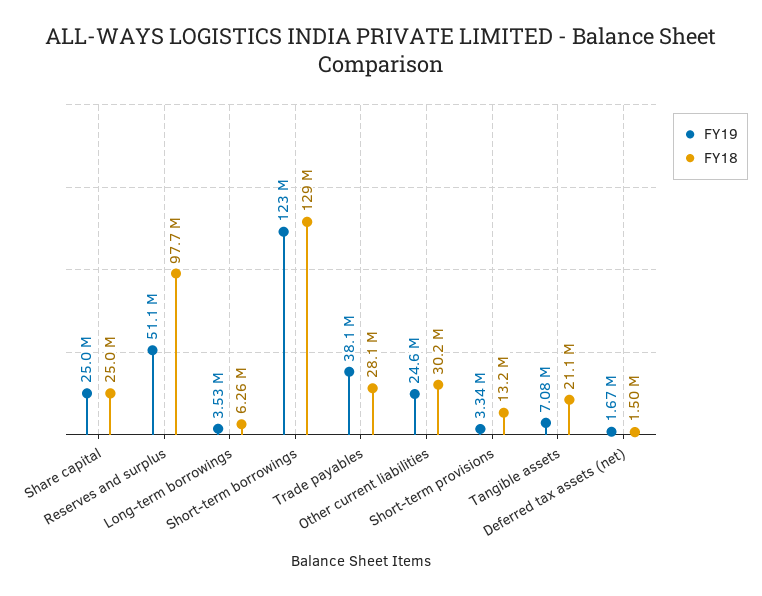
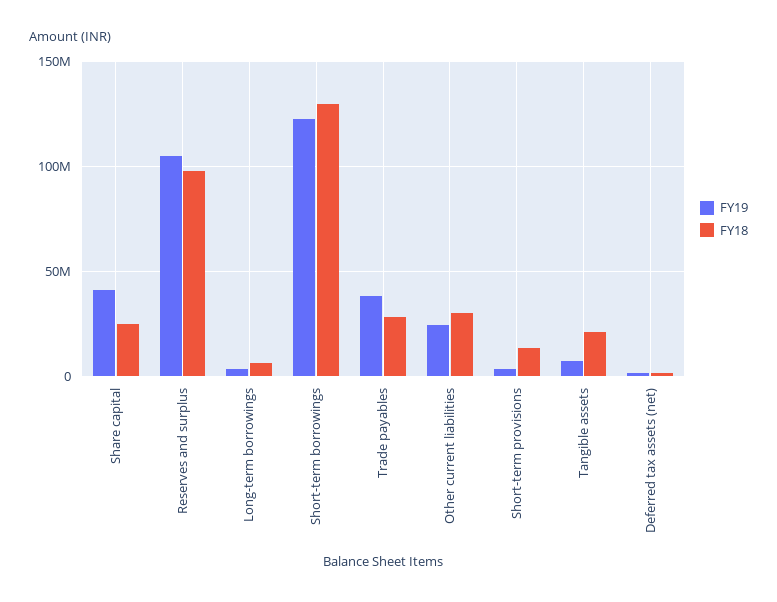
FY19, Share capital: 25000000 -> 40000000
FY19, Reserves and surplus: 51100000 -> 105000000

